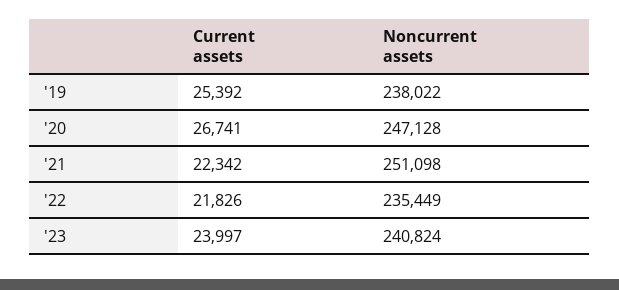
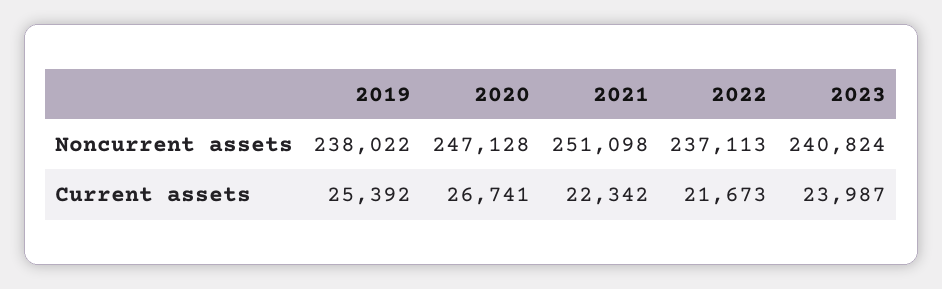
Current assets, '22: 21826 -> 21673
Noncurrent assets, '22: 235449 -> 237113
Current assets, '23: 23997 -> 23987

